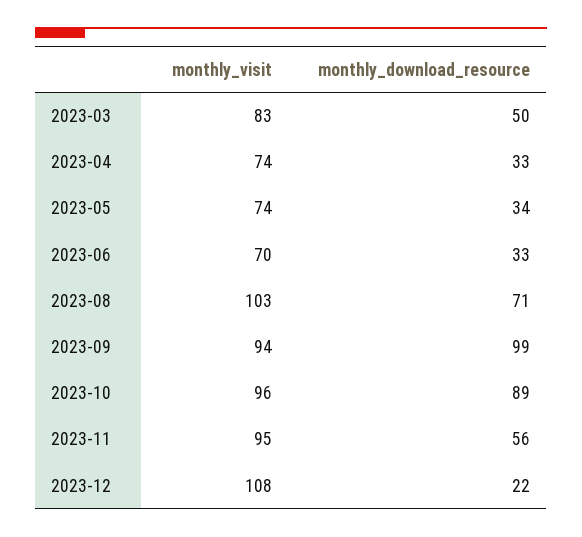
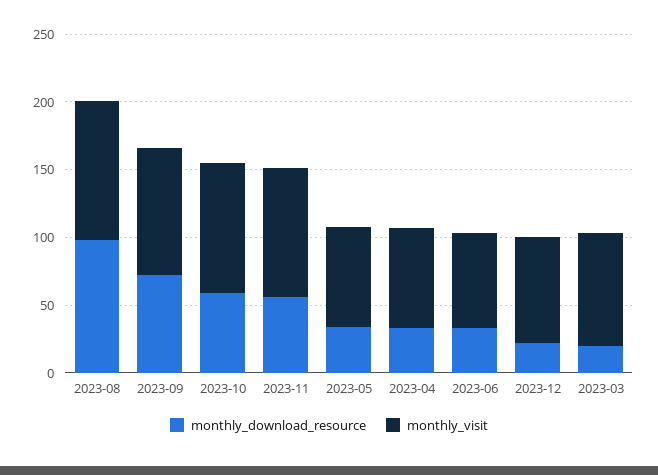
monthly_download_resource, 2023-03: 50 -> 20
monthly_download_resource, 2023-08: 71 -> 100
monthly_download_resource, 2023-09: 99 -> 70
monthly_download_resource, 2023-10: 89 -> 60
monthly_visit, 2023-12: 108 -> 80

